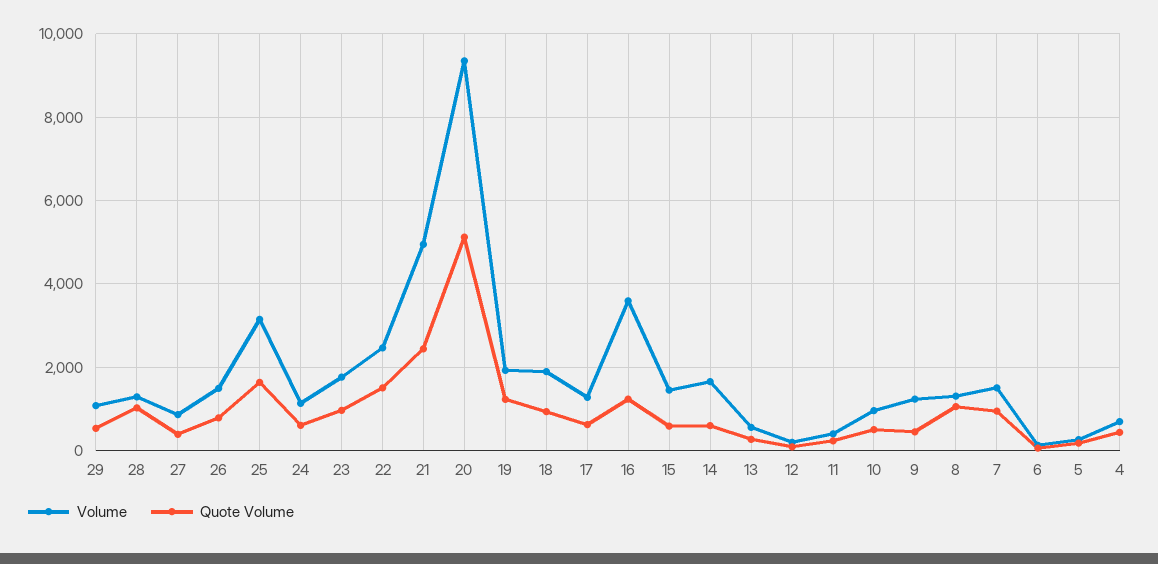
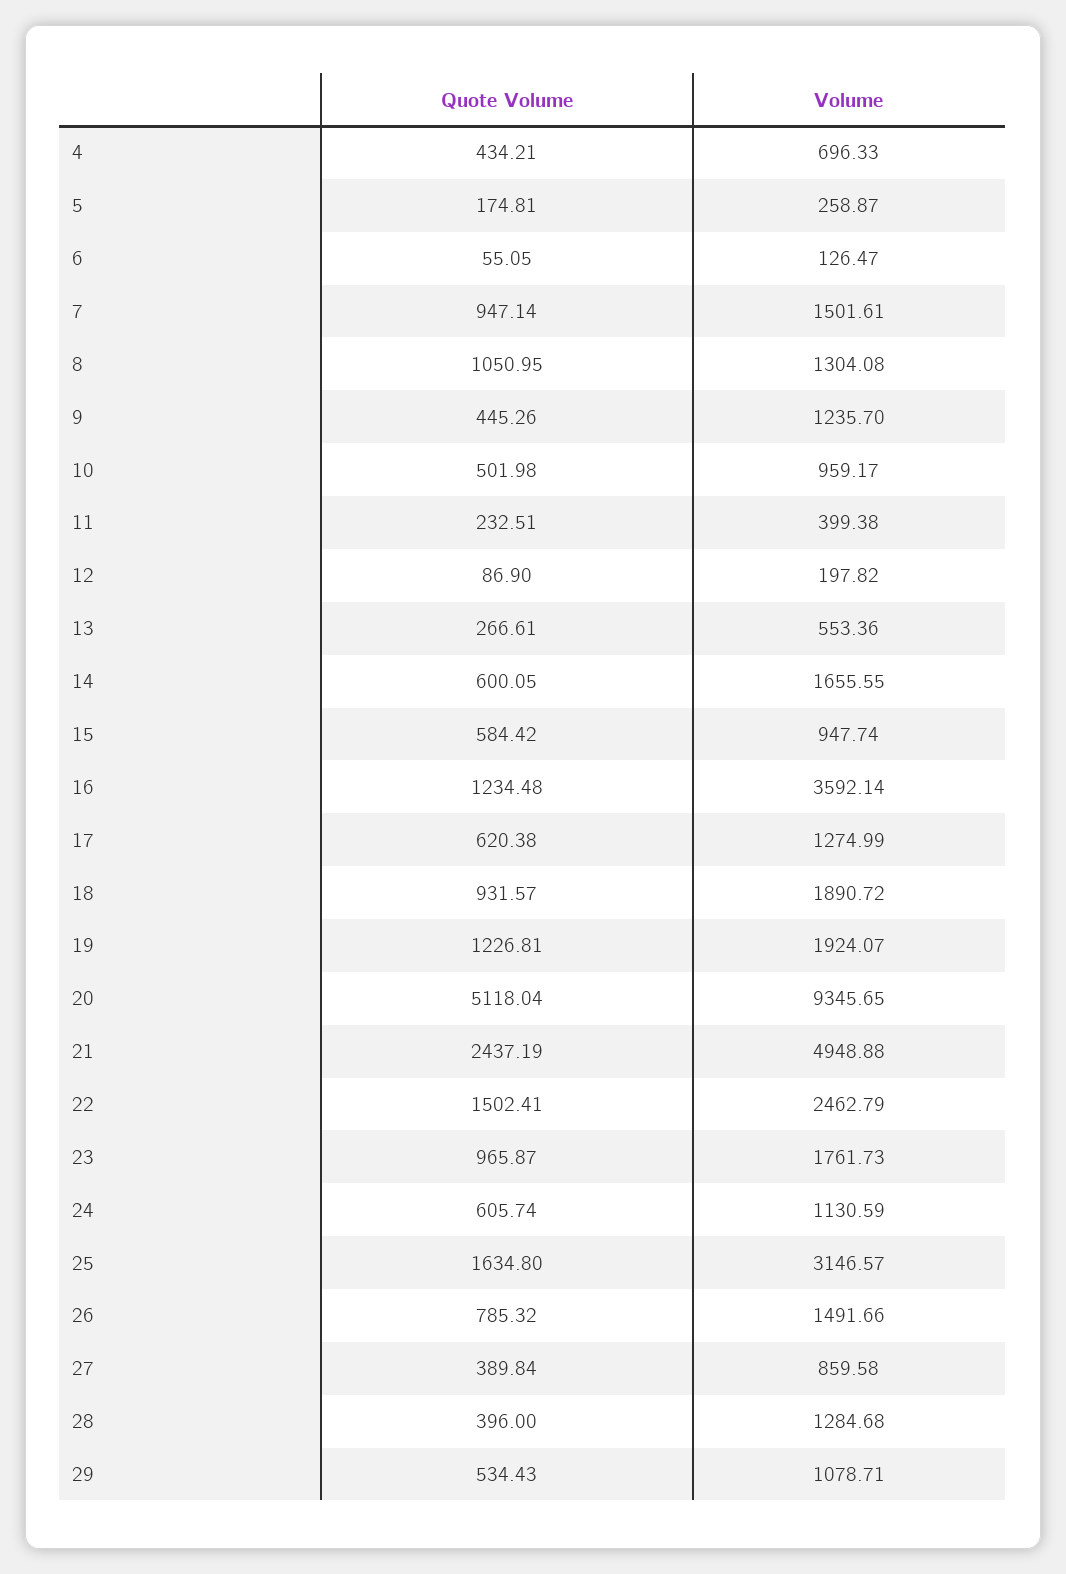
Quote Volume, 28: 1000 -> 396
Volume, 15: 1400 -> 947.74

